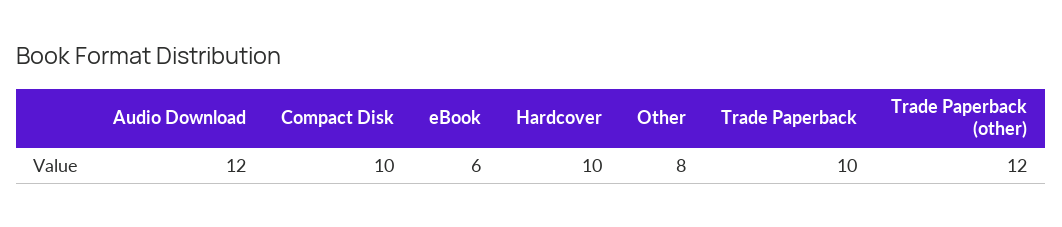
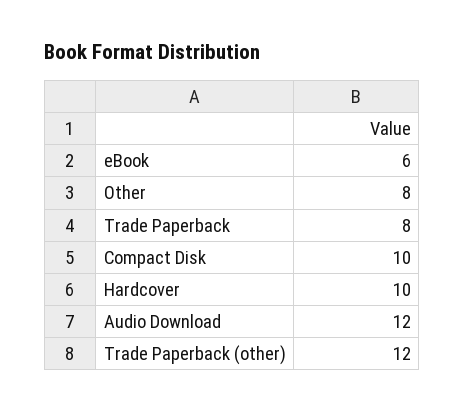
Trade Paperback: 10 -> 8

